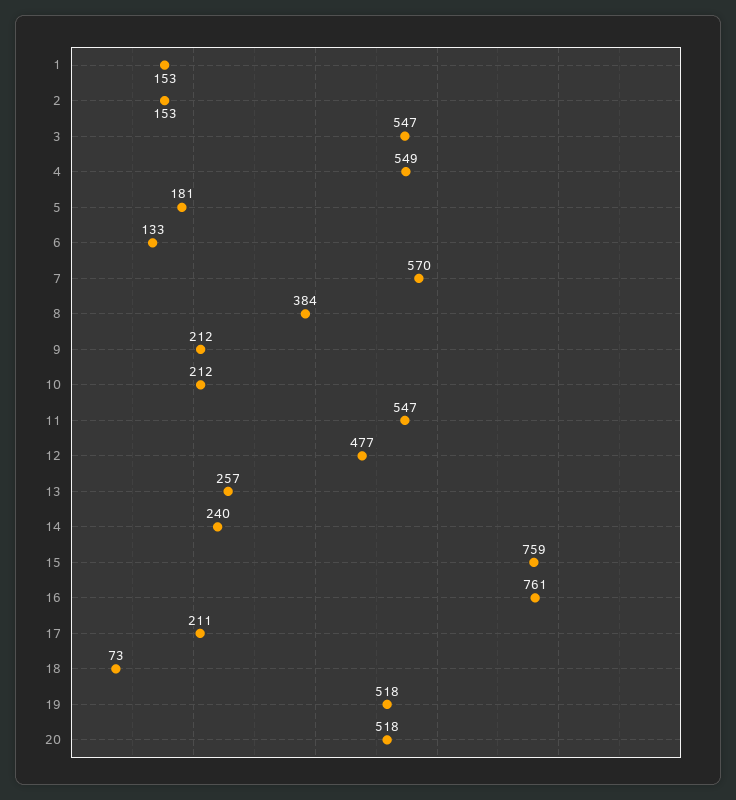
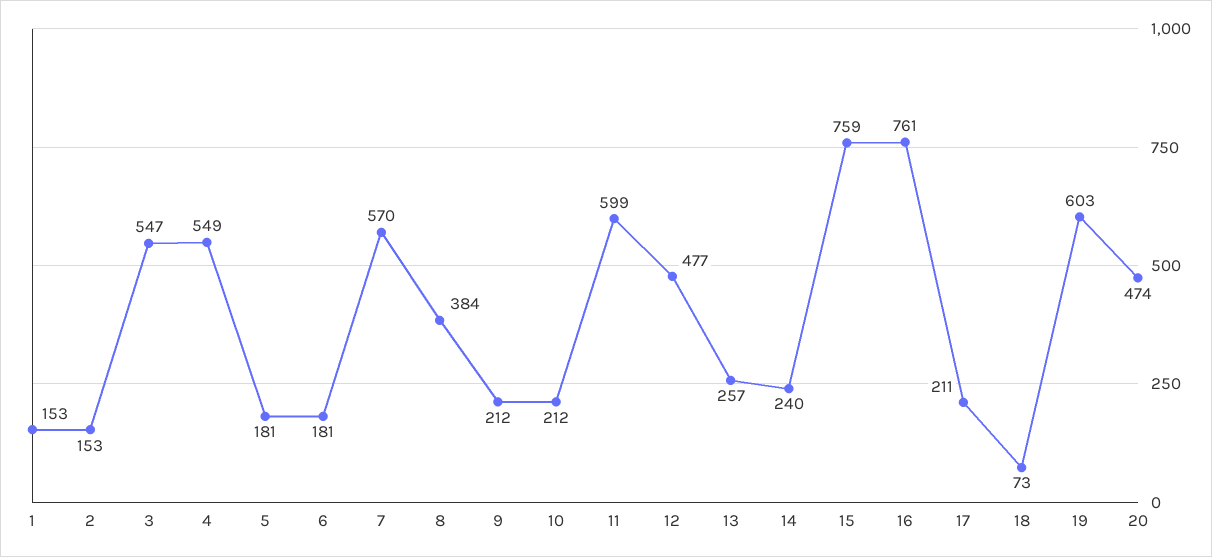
6: 133 -> 181
11: 547 -> 599
19: 518 -> 603
20: 518 -> 474

